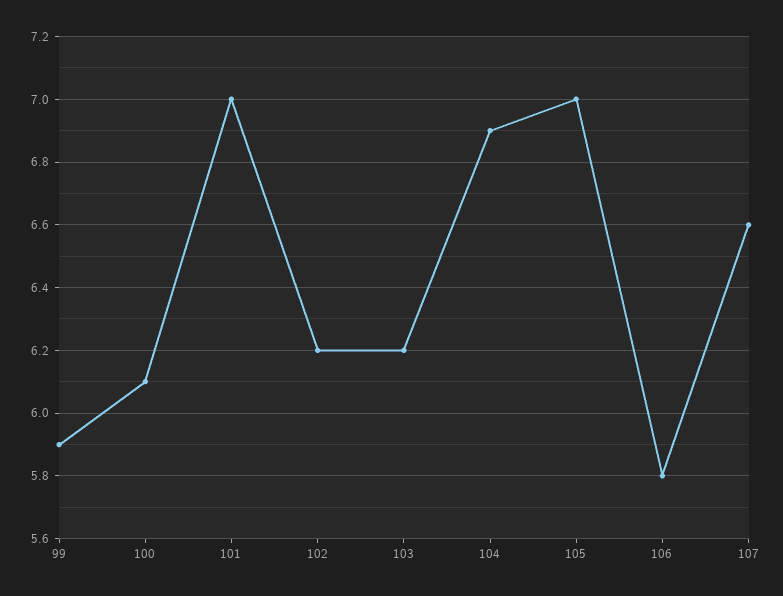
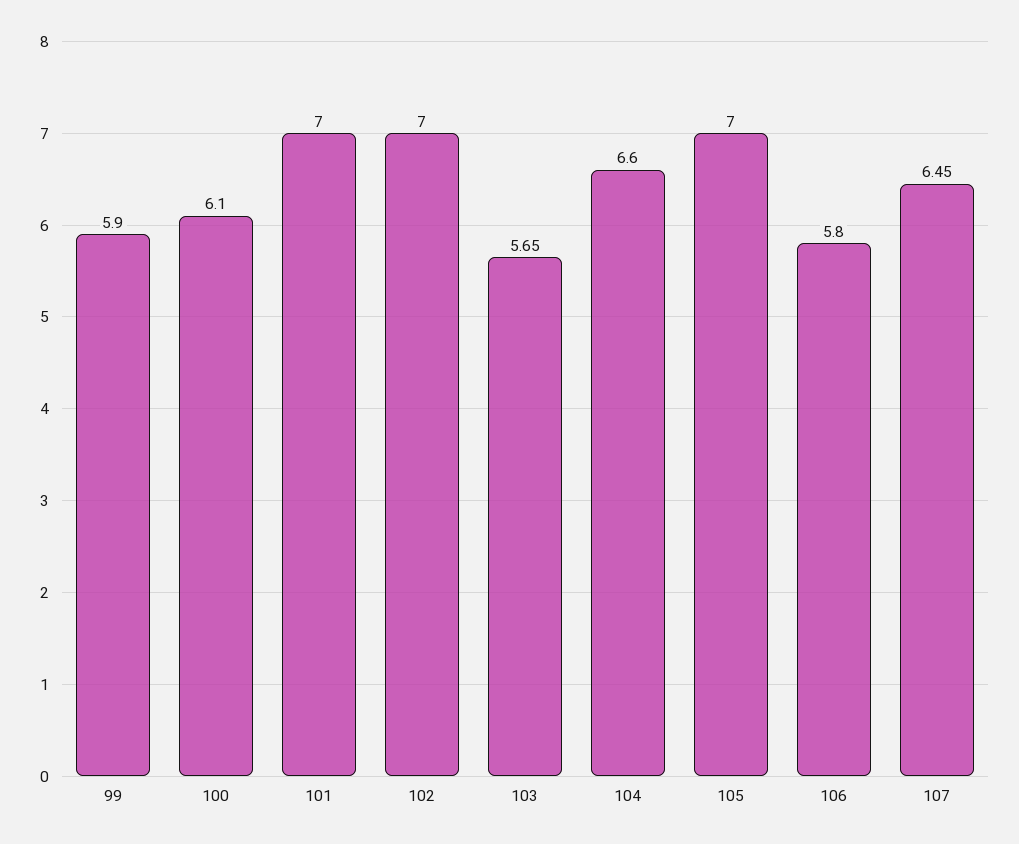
102: 6.2 -> 7
103: 6.2 -> 5.65
104: 6.9 -> 6.6
107: 6.6 -> 6.45

